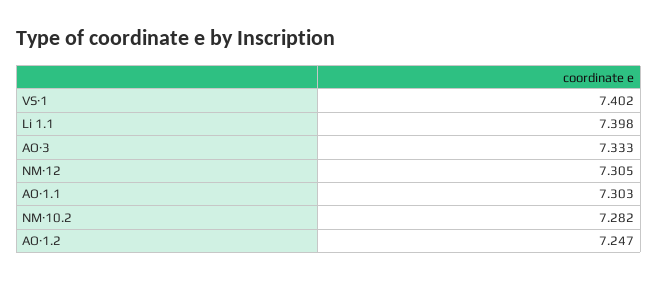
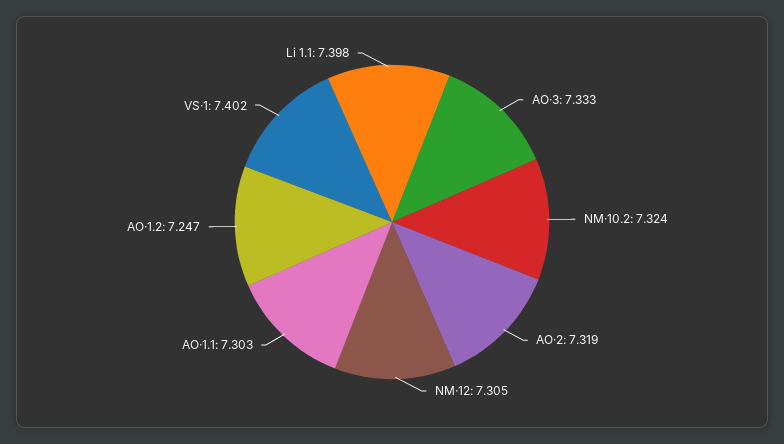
NM·10.2: 7.282 -> 7.324
AO·2: none -> 7.319

